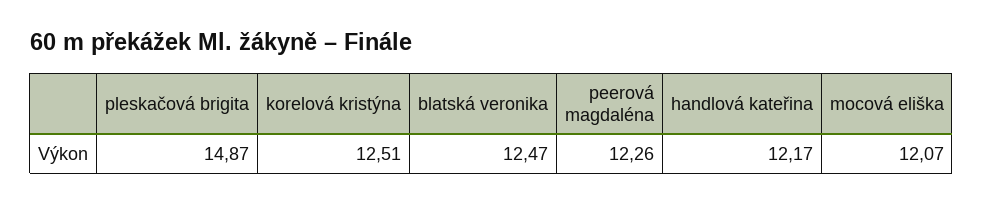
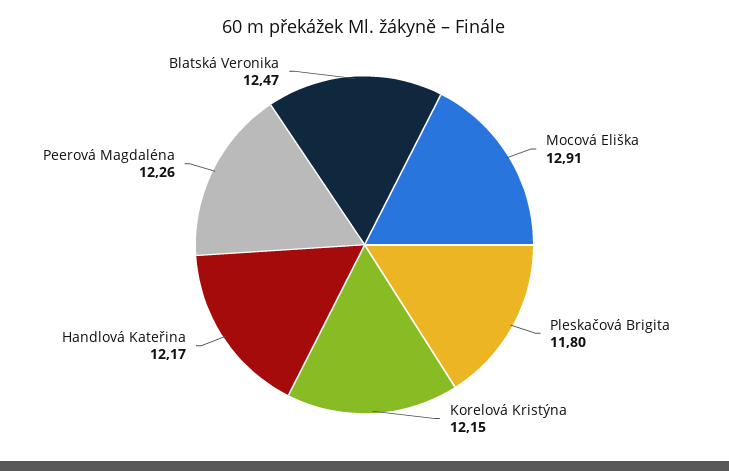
pleskačová brigita: 14.87 -> 11.8
korelová kristýna: 12.51 -> 12.15
mocová eliška: 12.07 -> 12.91

